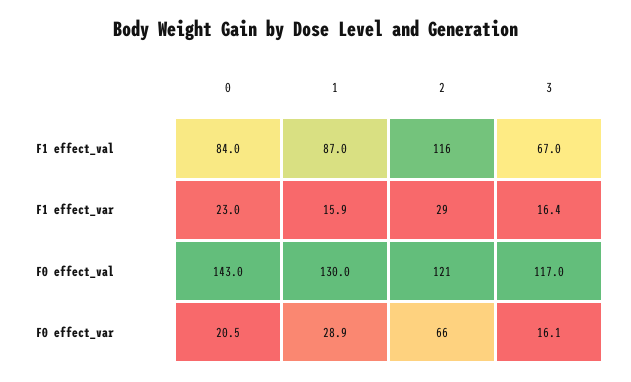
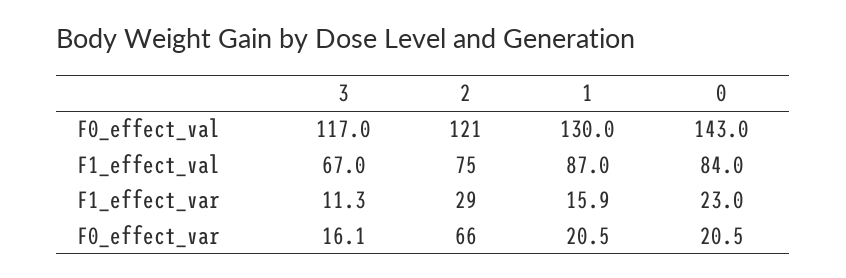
2, F1 effect_val: 116 -> 75
3, F1 effect_var: 16.4 -> 11.3
1, F0 effect_var: 28.9 -> 20.5

